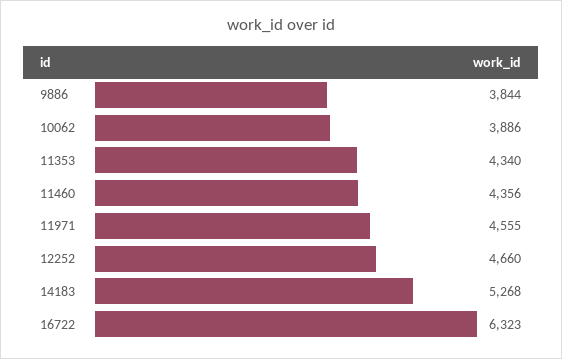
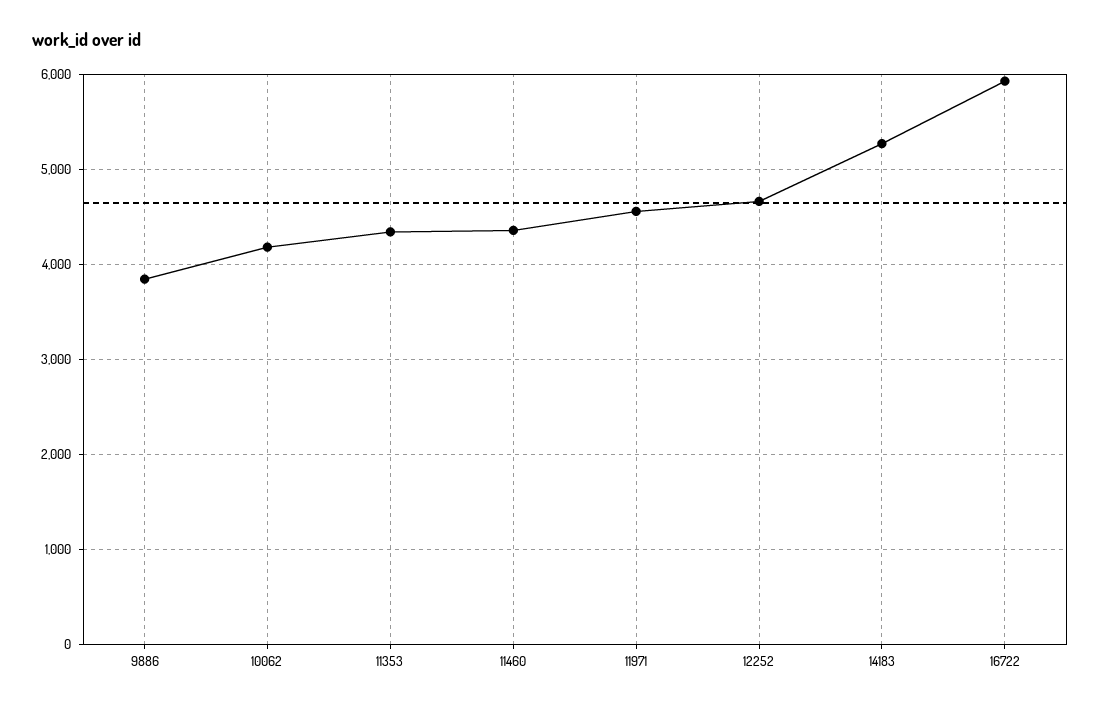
10062: 3886 -> 4200
16722: 6323 -> 5900

